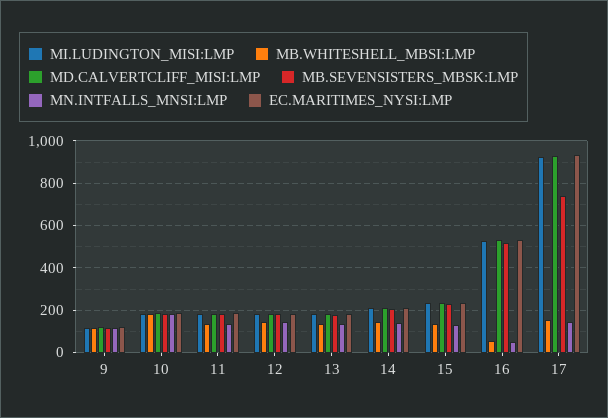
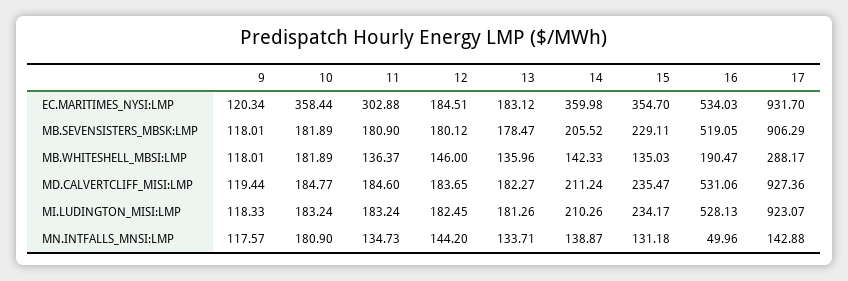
EC.MARITIMES_NYSI:LMP, 10: 200 -> 358.44
EC.MARITIMES_NYSI:LMP, 11: 200 -> 302.88
EC.MARITIMES_NYSI:LMP, 14: 200 -> 359.98
EC.MARITIMES_NYSI:LMP, 15: 250 -> 354.7
MB.WHITESHELL_MBSI:LMP, 16: 50 -> 190.47
MB.WHITESHELL_MBSI:LMP, 17: 150 -> 288.17
MB.SEVENSISTERS_MBSK:LMP, 17: 750 -> 906.29

